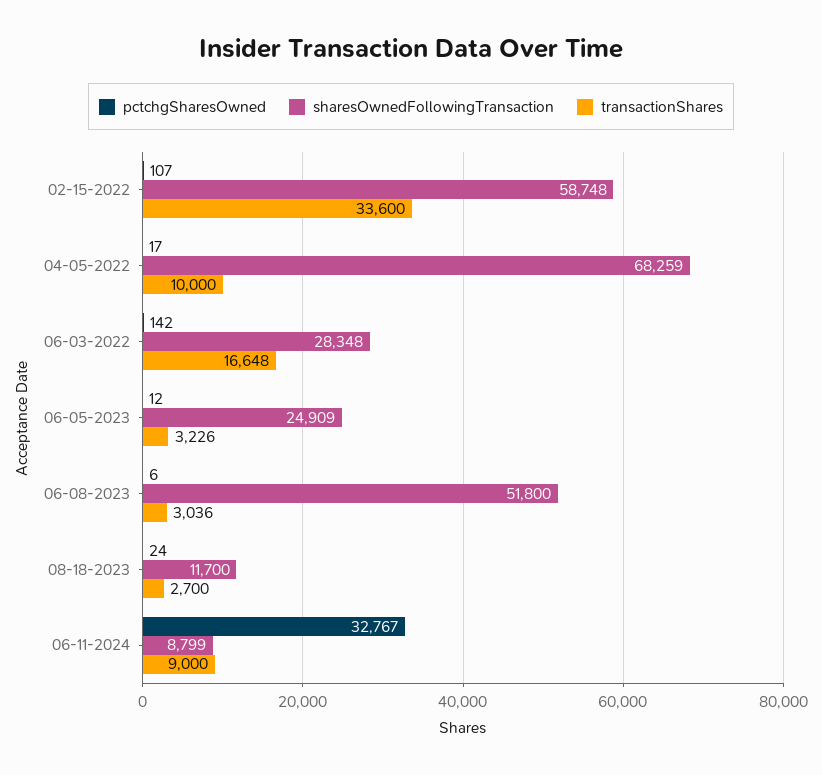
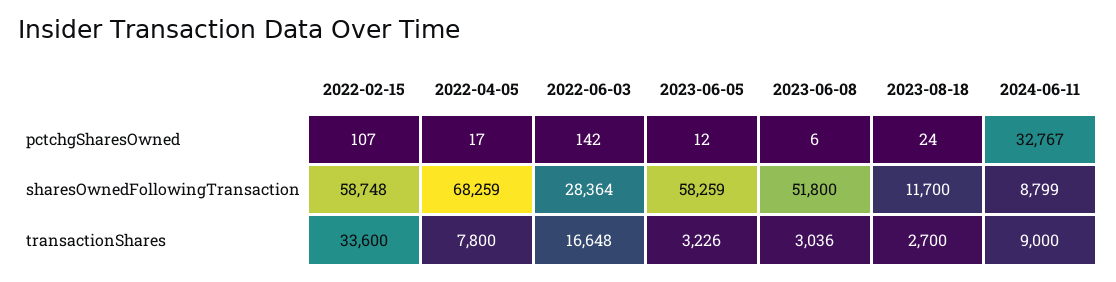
transactionShares, 04-05-2022: 10000 -> 7800
sharesOwnedFollowingTransaction, 06-03-2022: 28348 -> 28364
sharesOwnedFollowingTransaction, 06-05-2023: 24909 -> 58259

